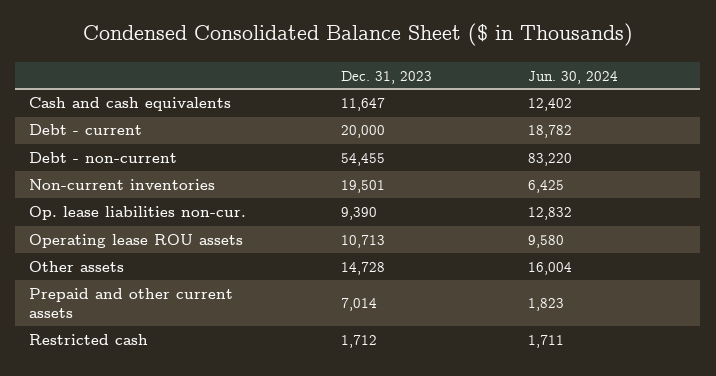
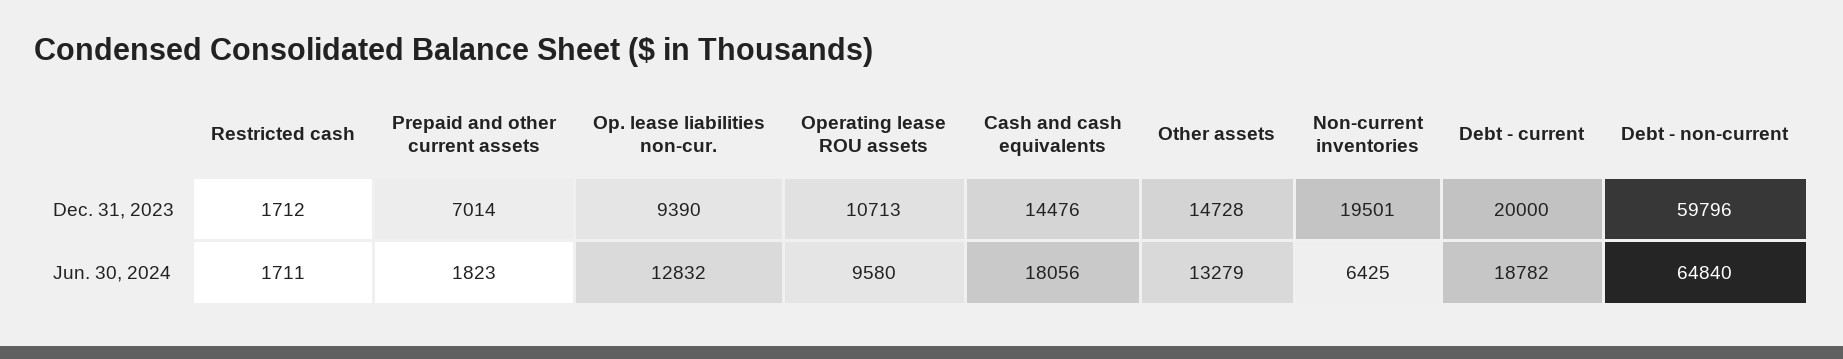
Dec. 31, 2023, Cash and cash equivalents: 11647 -> 14476
Jun. 30, 2024, Cash and cash equivalents: 12402 -> 18056
Dec. 31, 2023, Debt - non-current: 54455 -> 59796
Jun. 30, 2024, Debt - non-current: 83220 -> 64840
Jun. 30, 2024, Other assets: 16004 -> 13279

